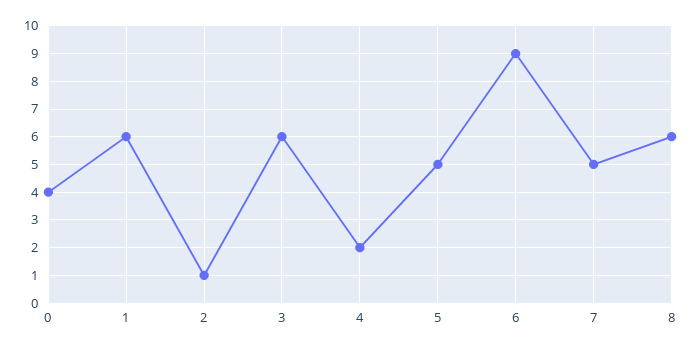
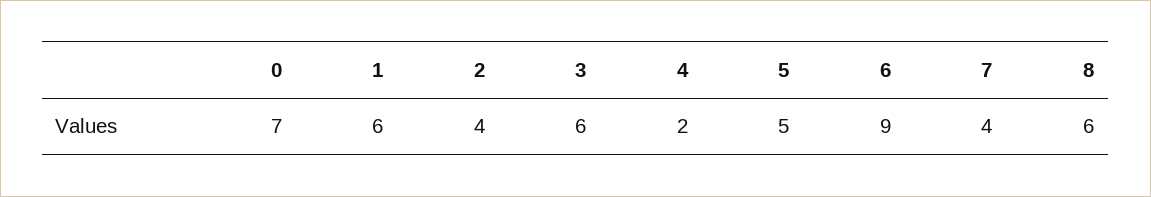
0: 4 -> 7
2: 1 -> 4
7: 5 -> 4

